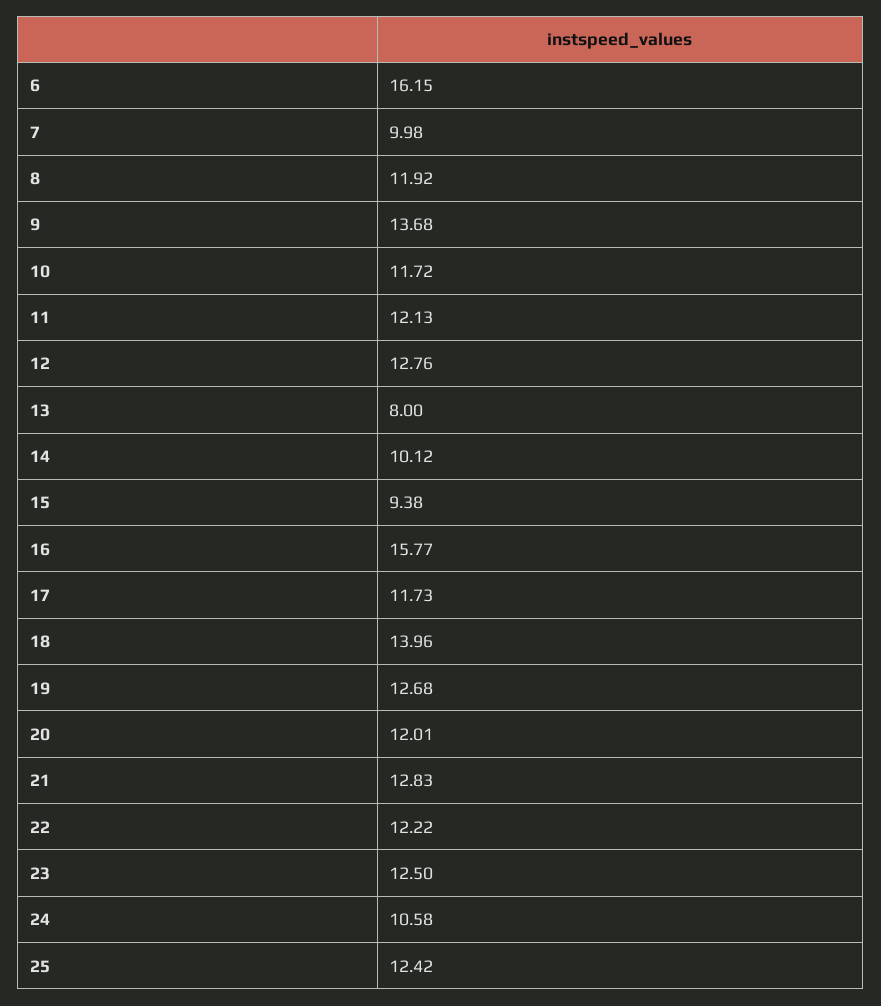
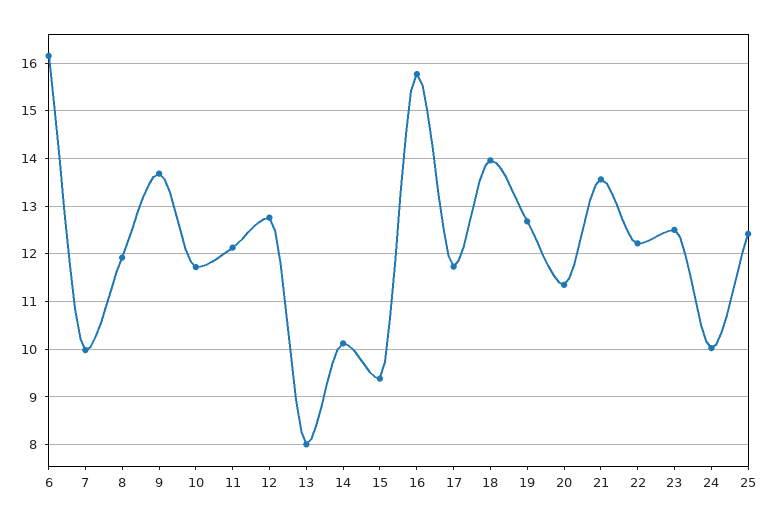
20: 12.01 -> 11.4
21: 12.83 -> 13.6
24: 10.58 -> 10

